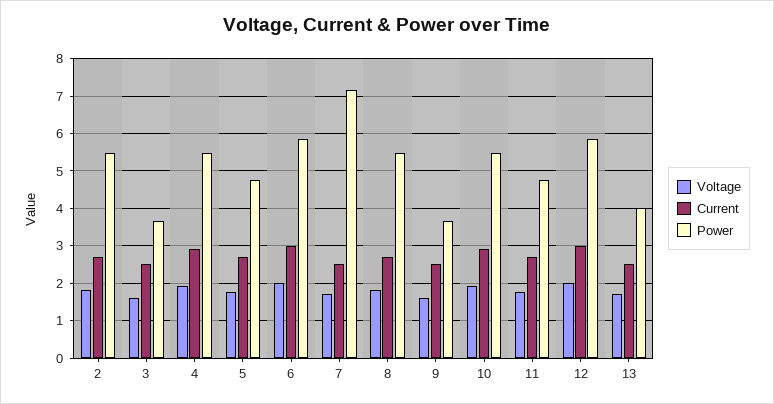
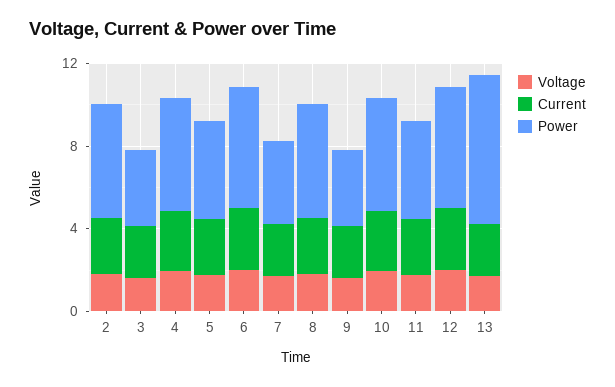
Power, 7: 7.2 -> 4
Power, 13: 4 -> 7

